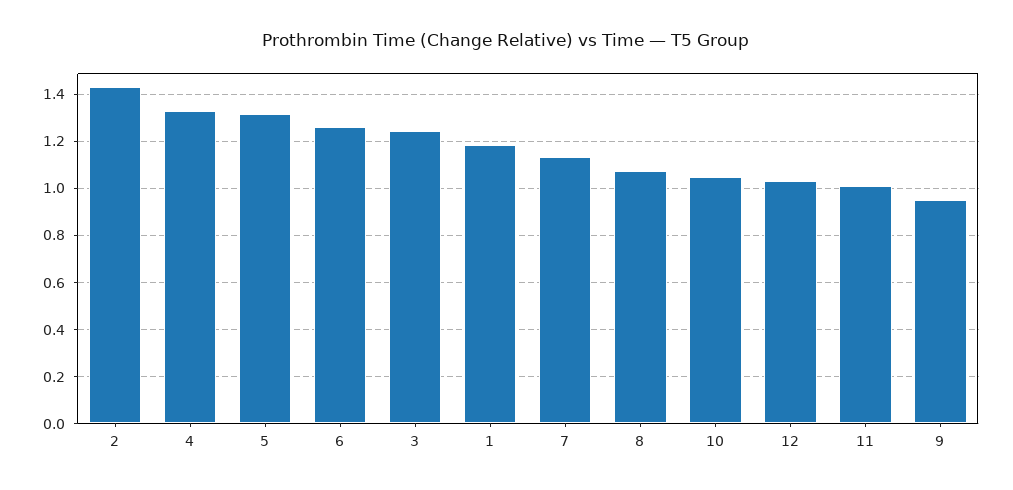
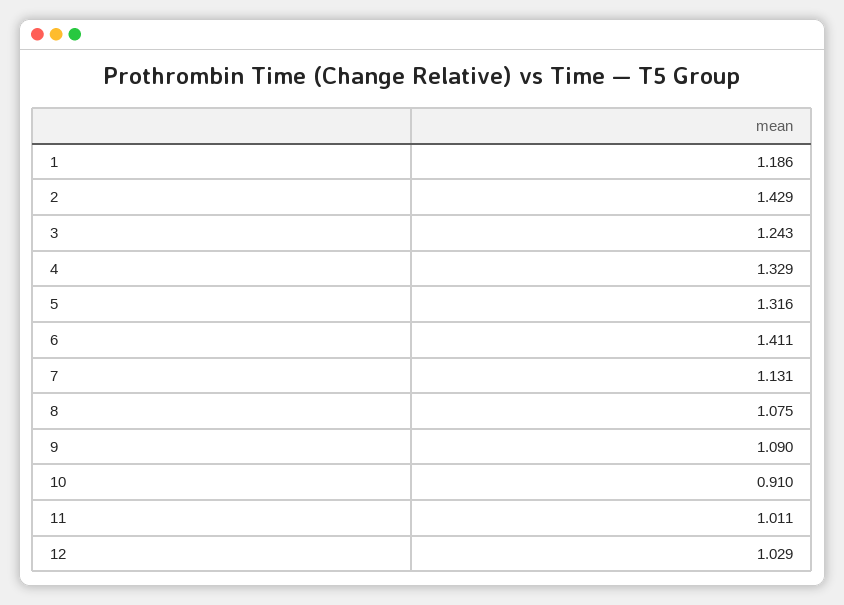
6: 1.25 -> 1.411
10: 1.05 -> 0.91
9: 0.95 -> 1.09

